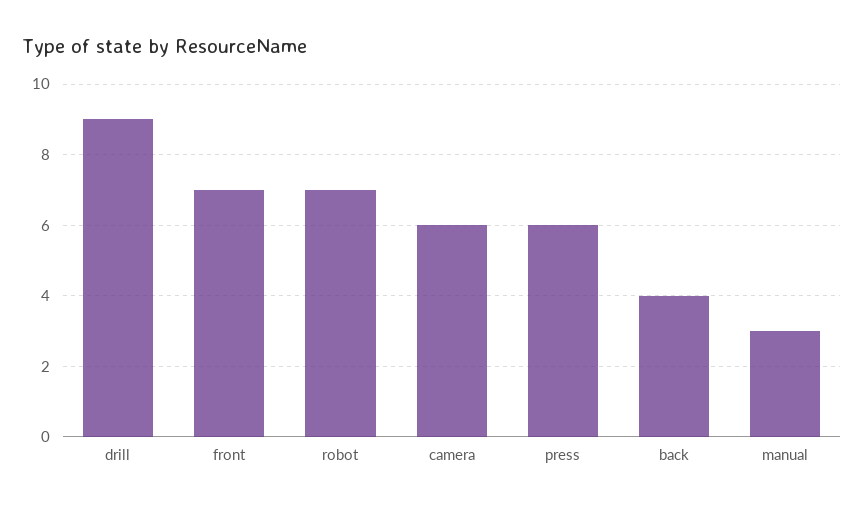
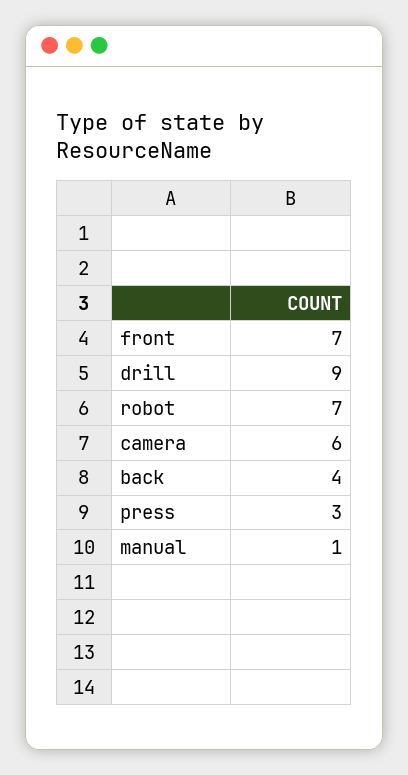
press: 6 -> 3
manual: 3 -> 1

